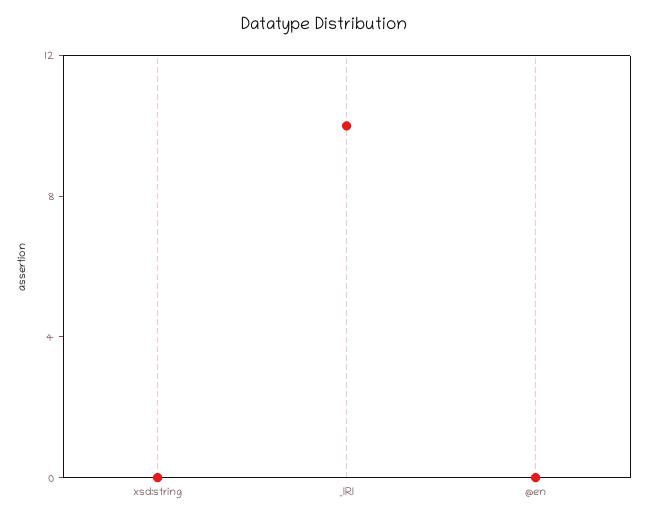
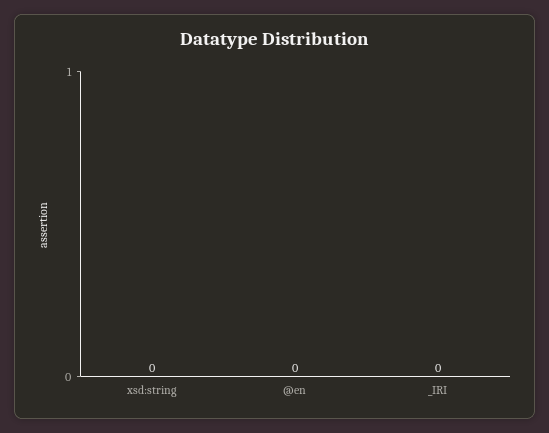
_IRI: 10 -> 0

